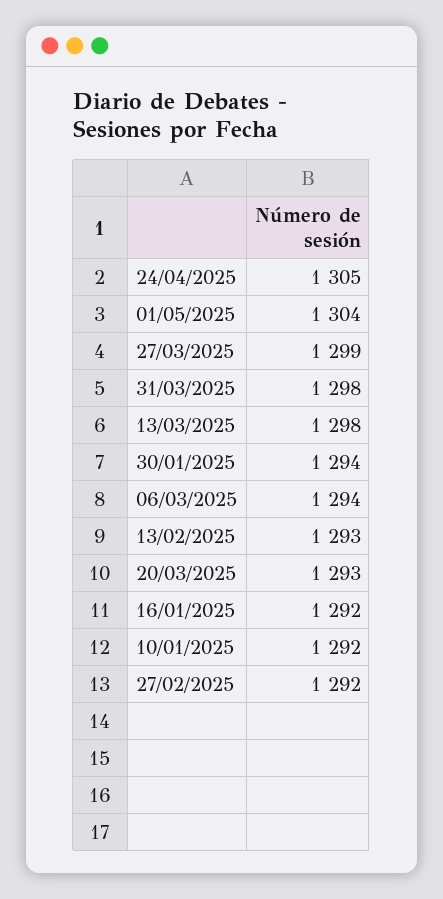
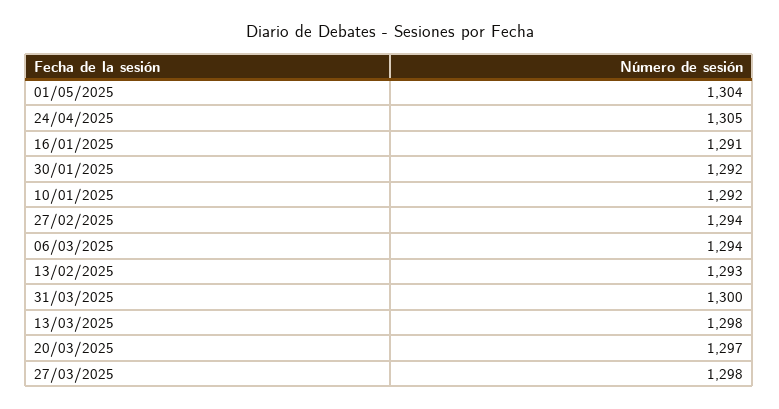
27/03/2025: 1299 -> 1298
31/03/2025: 1298 -> 1300
30/01/2025: 1294 -> 1292
20/03/2025: 1293 -> 1297
16/01/2025: 1292 -> 1291
27/02/2025: 1292 -> 1294

